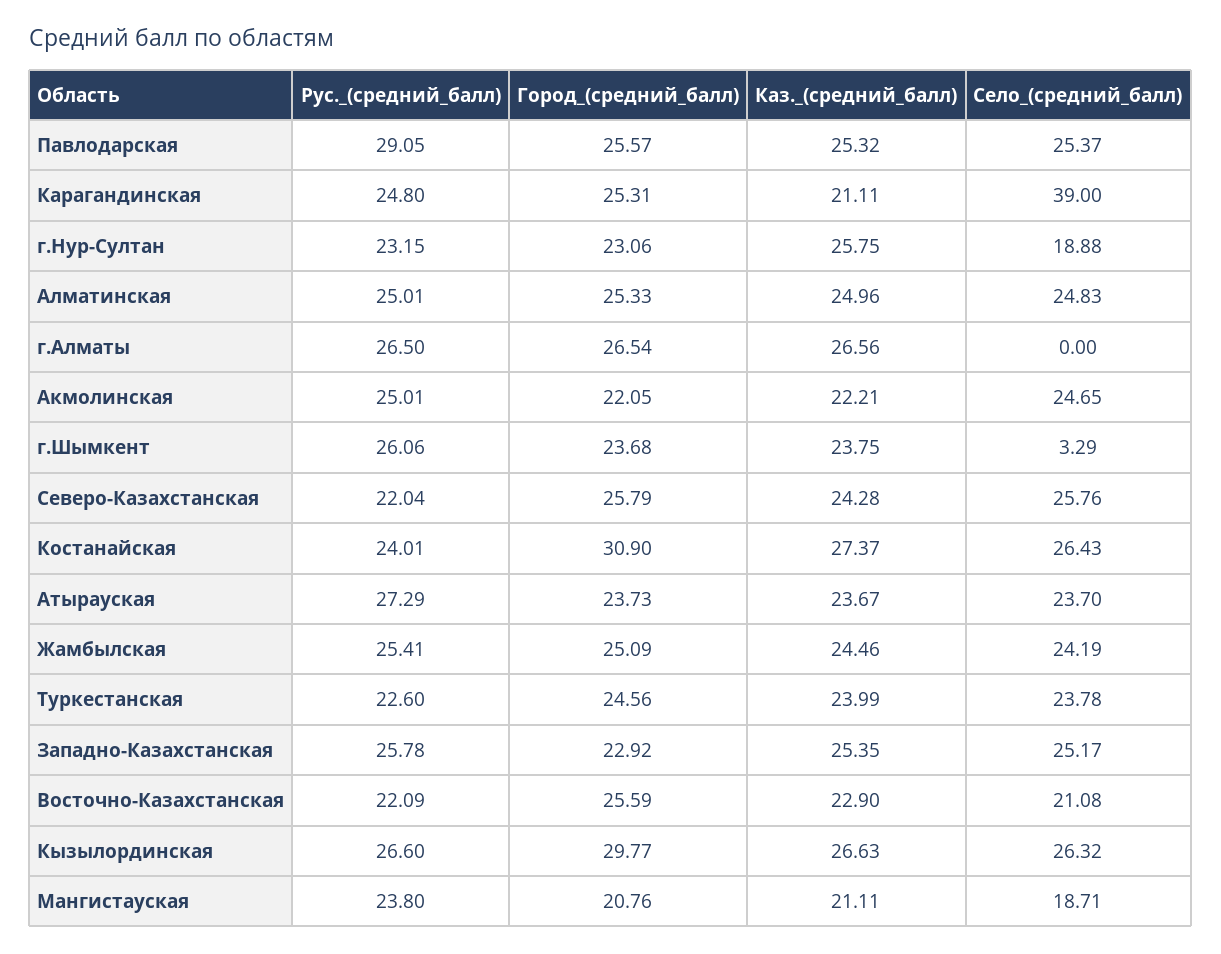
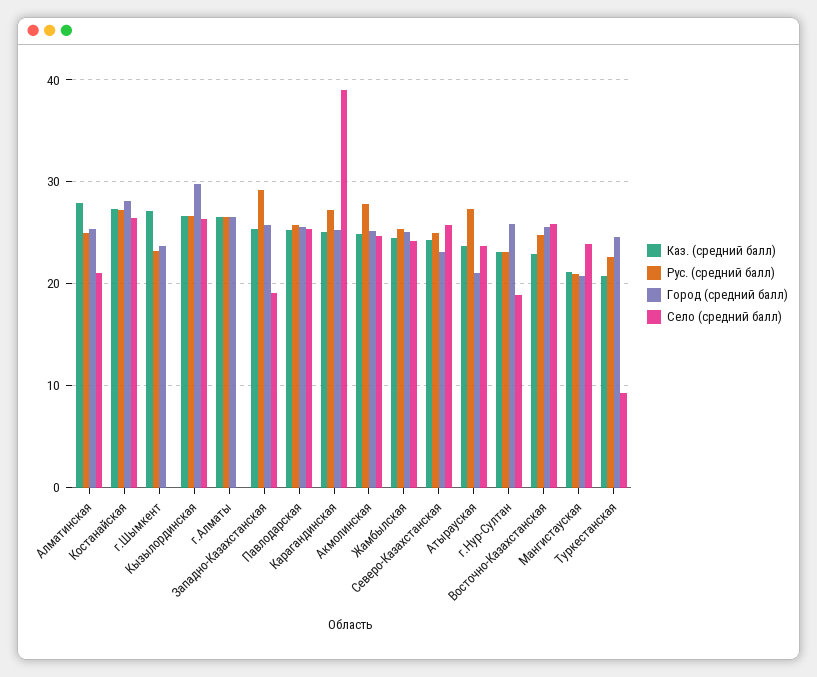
Рус._(средний_балл), Павлодарская: 29.05 -> 26
Рус._(средний_балл), Карагандинская: 24.8 -> 27
Каз._(средний_балл), Карагандинская: 21.11 -> 25
Город_(средний_балл), г.Нур-Султан: 23.06 -> 26
Каз._(средний_балл), г.Нур-Султан: 25.75 -> 23
Каз._(средний_балл), Алматинская: 24.96 -> 28
Село_(средний_балл), Алматинская: 24.83 -> 21
Рус._(средний_балл), Акмолинская: 25.01 -> 28
Город_(средний_балл), Акмолинская: 22.05 -> 25
Каз._(средний_балл), Акмолинская: 22.21 -> 25
Рус._(средний_балл), г.Шымкент: 26.06 -> 23
Каз._(средний_балл), г.Шымкент: 23.75 -> 27
Село_(средний_балл), г.Шымкент: 3.29 -> 0
Рус._(средний_балл), Северо-Казахстанская: 22.04 -> 25
Город_(средний_балл), Северо-Казахстанская: 25.79 -> 23
Рус._(средний_балл), Костанайская: 24.01 -> 27
Город_(средний_балл), Костанайская: 30.9 -> 28
Город_(средний_балл), Атырауская: 23.73 -> 21
Каз._(средний_балл), Туркестанская: 23.99 -> 21
Село_(средний_балл), Туркестанская: 23.78 -> 9
Рус._(средний_балл), Западно-Казахстанская: 25.78 -> 29
Город_(средний_балл), Западно-Казахстанская: 22.92 -> 26
Село_(средний_балл), Западно-Казахстанская: 25.17 -> 19
Рус._(средний_балл), Восточно-Казахстанская: 22.09 -> 25
Село_(средний_балл), Восточно-Казахстанская: 21.08 -> 26
Рус._(средний_балл), Мангистауская: 23.8 -> 21
Село_(средний_балл), Мангистауская: 18.71 -> 24

